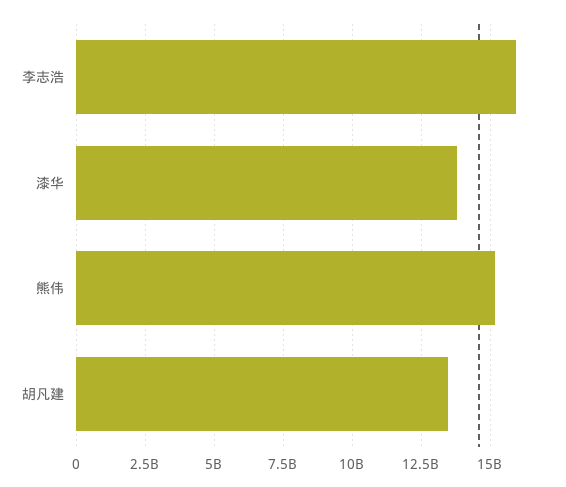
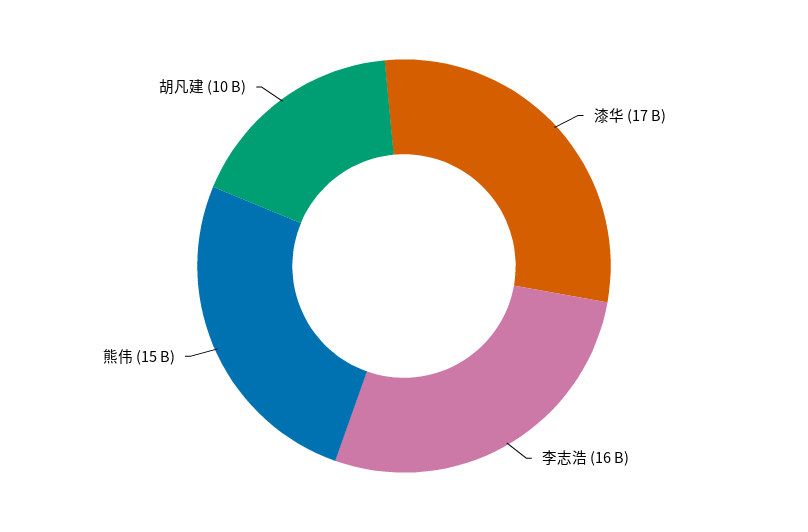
漆华: 13750000000 -> 17000000000
胡凡建: 13500000000 -> 10000000000

